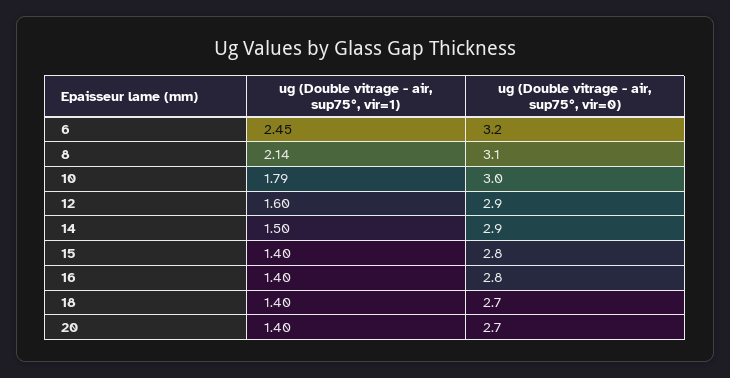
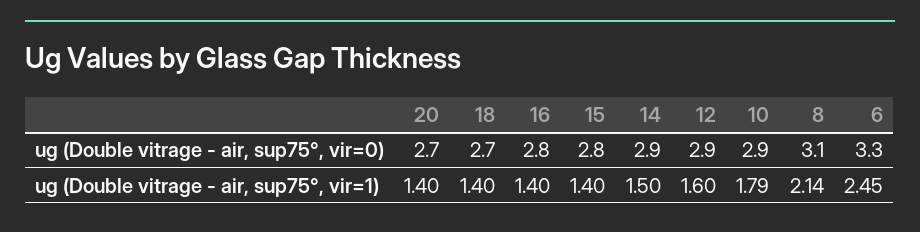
ug (Double vitrage - air, sup75°, vir=0), 6: 3.2 -> 3.3
ug (Double vitrage - air, sup75°, vir=0), 10: 3 -> 2.9

